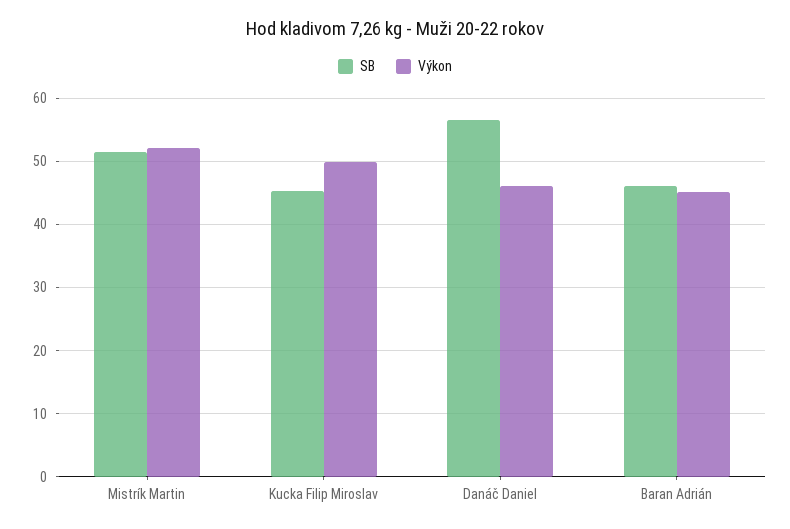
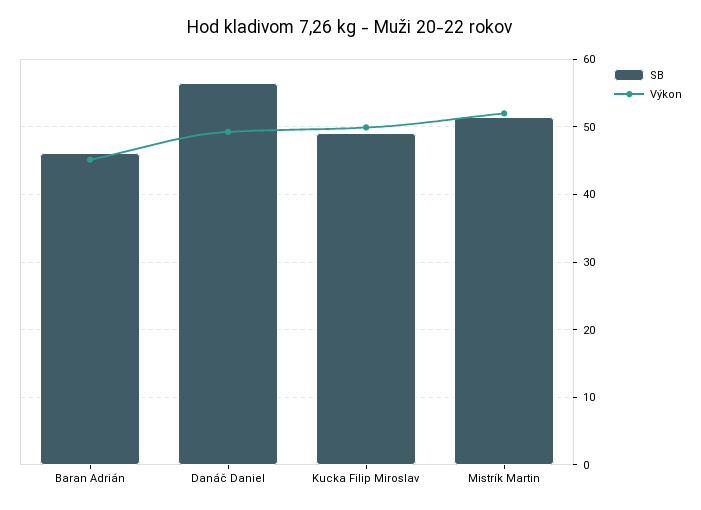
SB, Kucka Filip Miroslav: 45 -> 49
Výkon, Danáč Daniel: 46 -> 49

